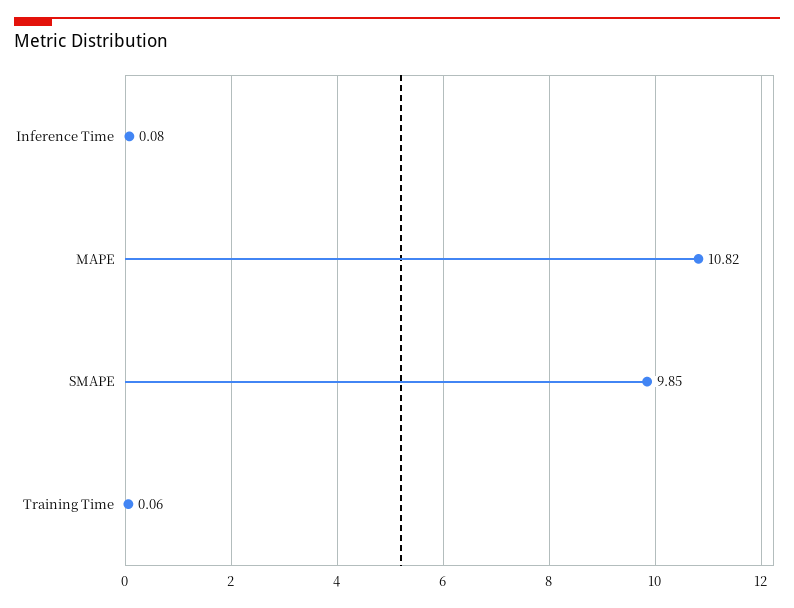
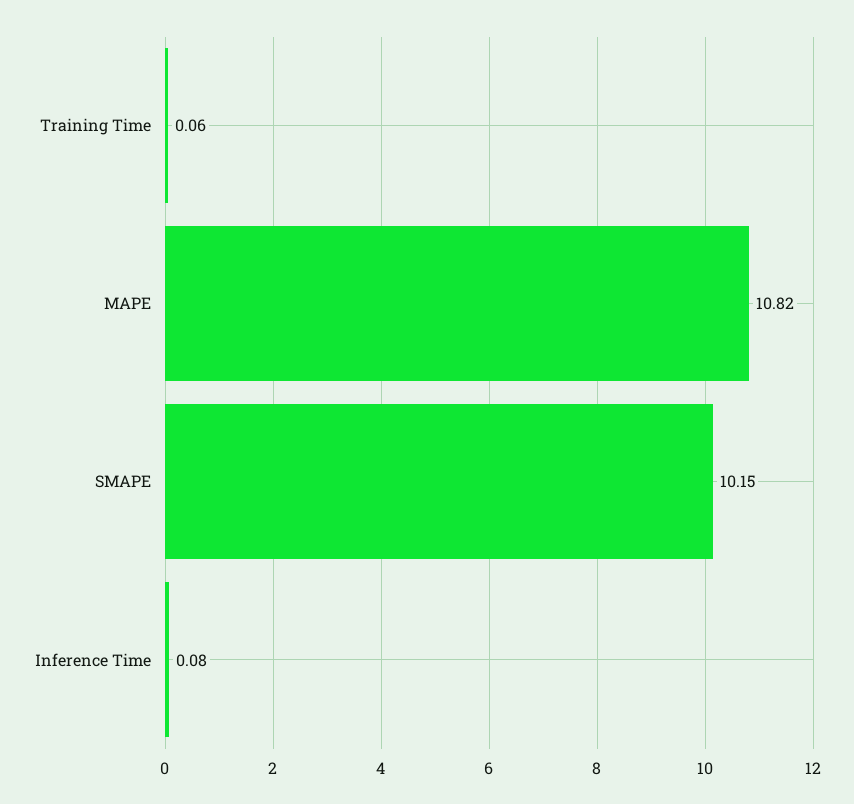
SMAPE: 9.85 -> 10.15

